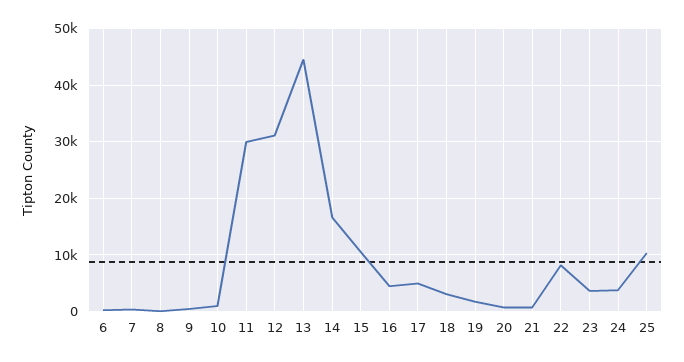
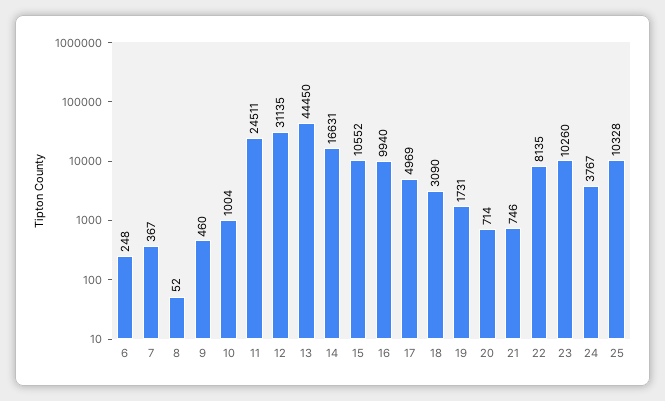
11: 30000 -> 24511
16: 4000 -> 9940
23: 4000 -> 10260

